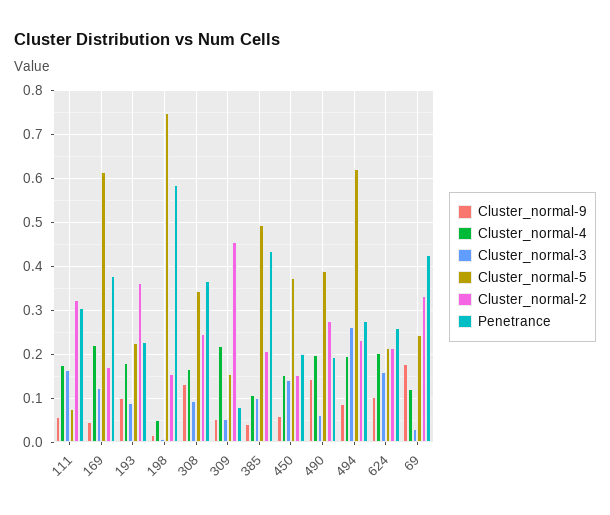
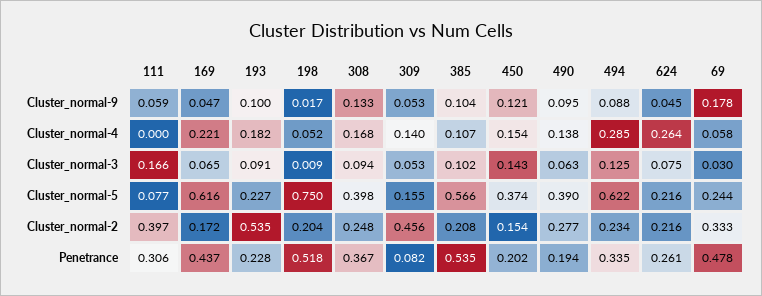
Cluster_normal-4, 111: 0.18 -> 0
Cluster_normal-2, 111: 0.32 -> 0.397
Cluster_normal-3, 169: 0.12 -> 0.065
Penetrance, 169: 0.38 -> 0.437
Cluster_normal-2, 193: 0.36 -> 0.535
Cluster_normal-2, 198: 0.16 -> 0.204
Penetrance, 198: 0.58 -> 0.518
Cluster_normal-5, 308: 0.34 -> 0.398
Cluster_normal-4, 309: 0.22 -> 0.14
Cluster_normal-9, 385: 0.04 -> 0.104
Cluster_normal-5, 385: 0.5 -> 0.566
Penetrance, 385: 0.44 -> 0.535
Cluster_normal-9, 450: 0.06 -> 0.121
Cluster_normal-9, 490: 0.14 -> 0.095
Cluster_normal-4, 490: 0.2 -> 0.138
Cluster_normal-4, 494: 0.2 -> 0.285
Cluster_normal-3, 494: 0.26 -> 0.125
Penetrance, 494: 0.28 -> 0.335
Cluster_normal-9, 624: 0.1 -> 0.045
Cluster_normal-4, 624: 0.2 -> 0.264
Cluster_normal-3, 624: 0.16 -> 0.075
Cluster_normal-4, 69: 0.12 -> 0.058
Penetrance, 69: 0.42 -> 0.478

